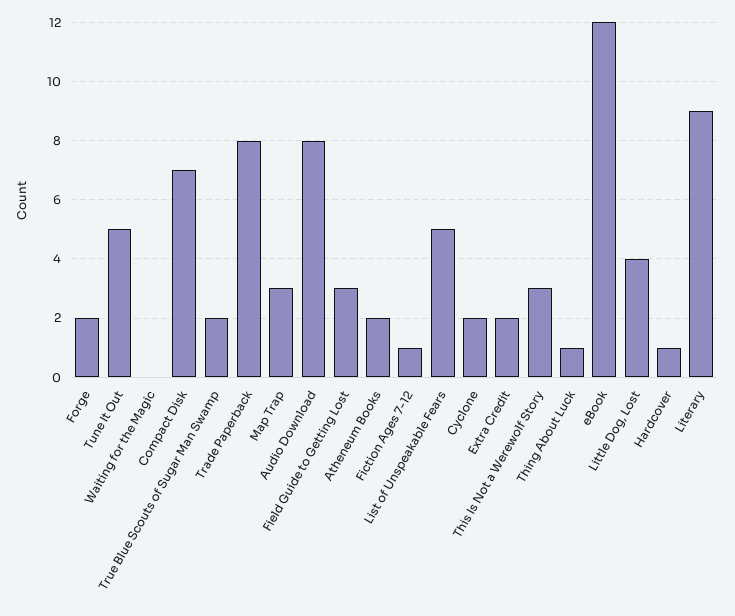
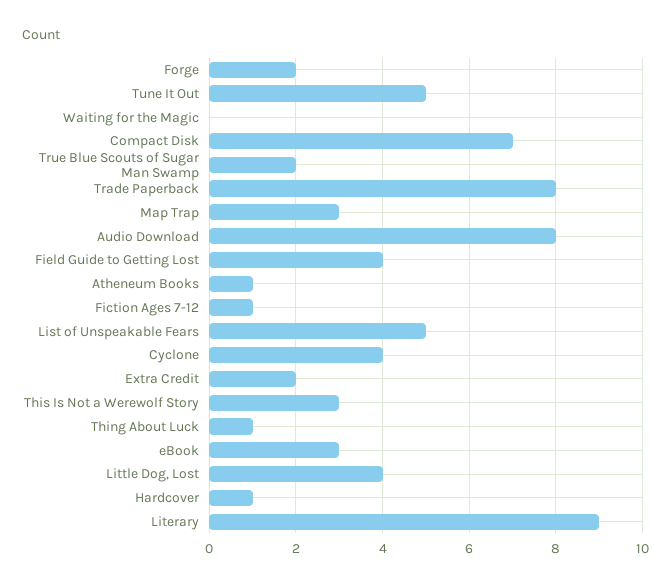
Field Guide to Getting Lost: 3 -> 4
Atheneum Books: 2 -> 1
Cyclone: 2 -> 4
eBook: 12 -> 3

